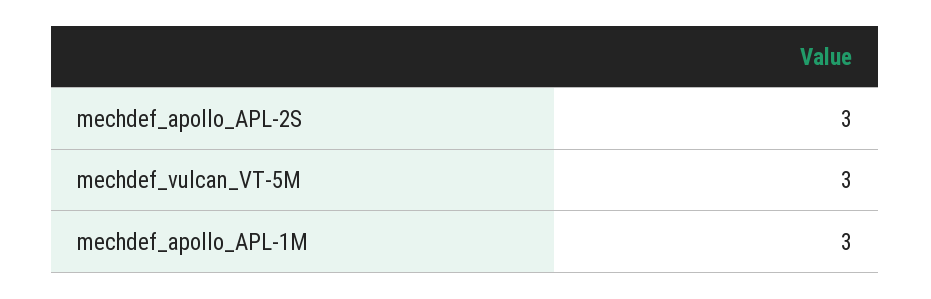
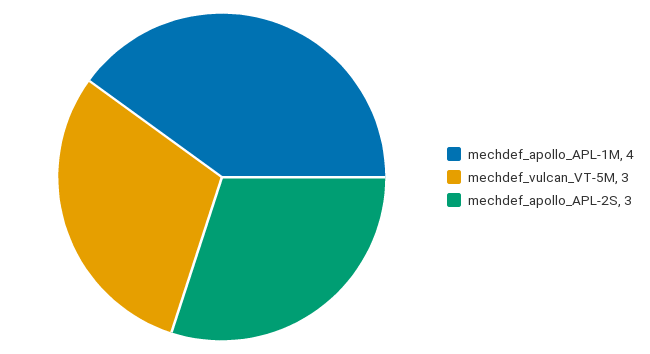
mechdef_apollo_APL-1M: 3 -> 4

